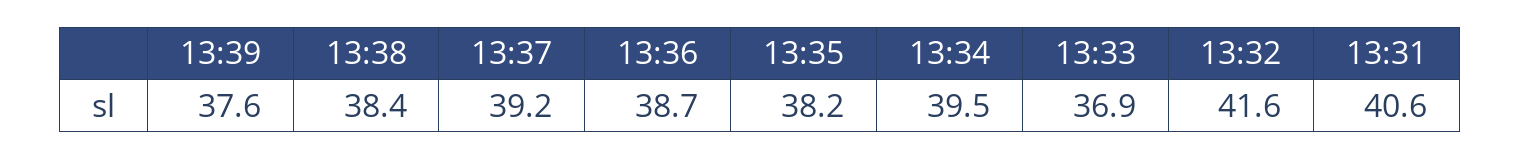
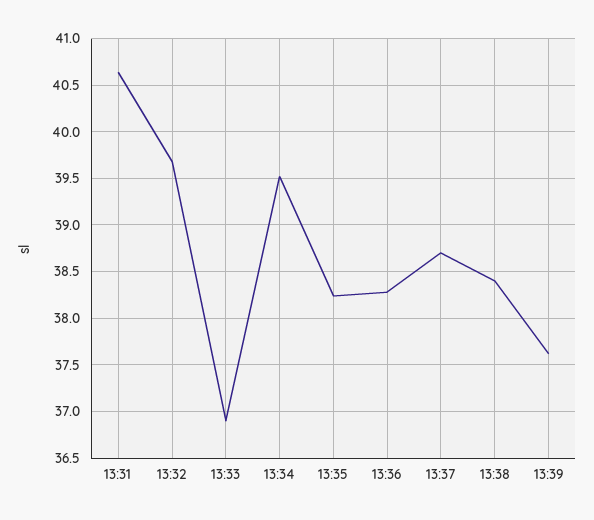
13:37: 39.2 -> 38.7
13:36: 38.7 -> 38.3
13:32: 41.6 -> 39.7

